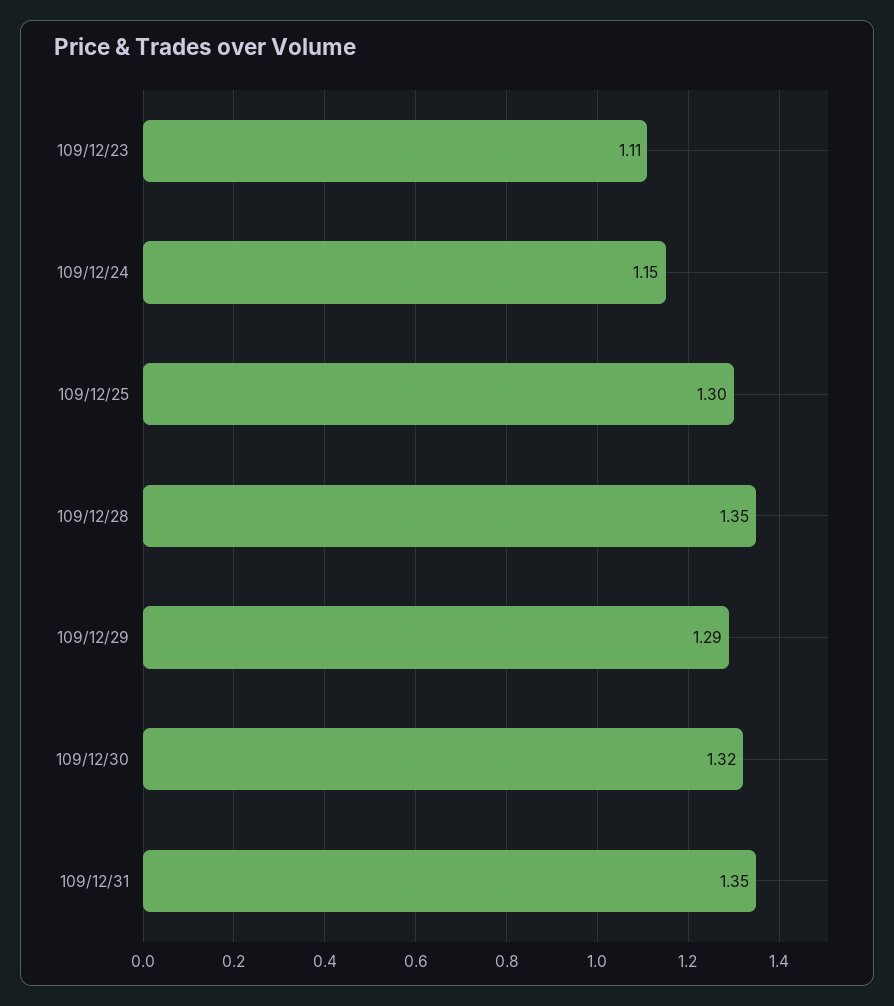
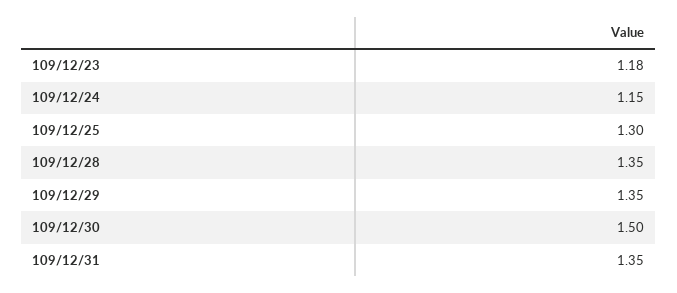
109/12/23: 1.11 -> 1.18
109/12/29: 1.29 -> 1.35
109/12/30: 1.32 -> 1.5

